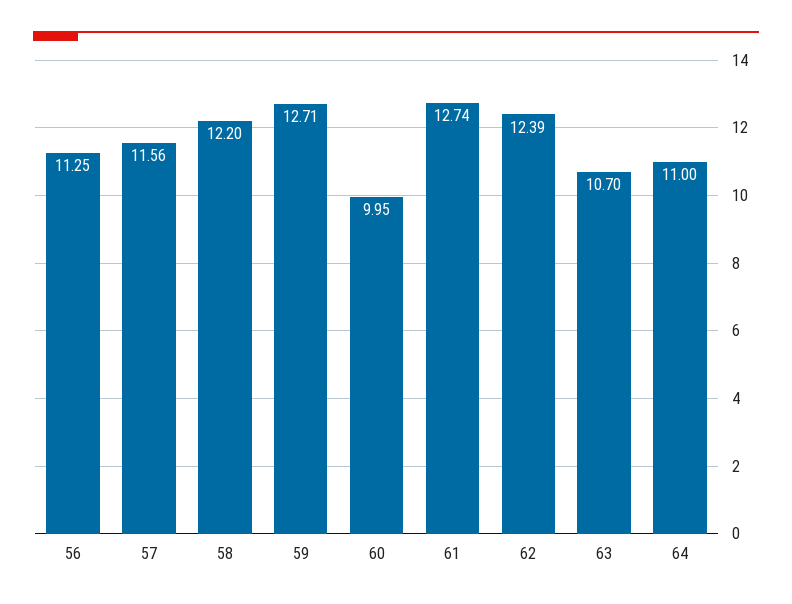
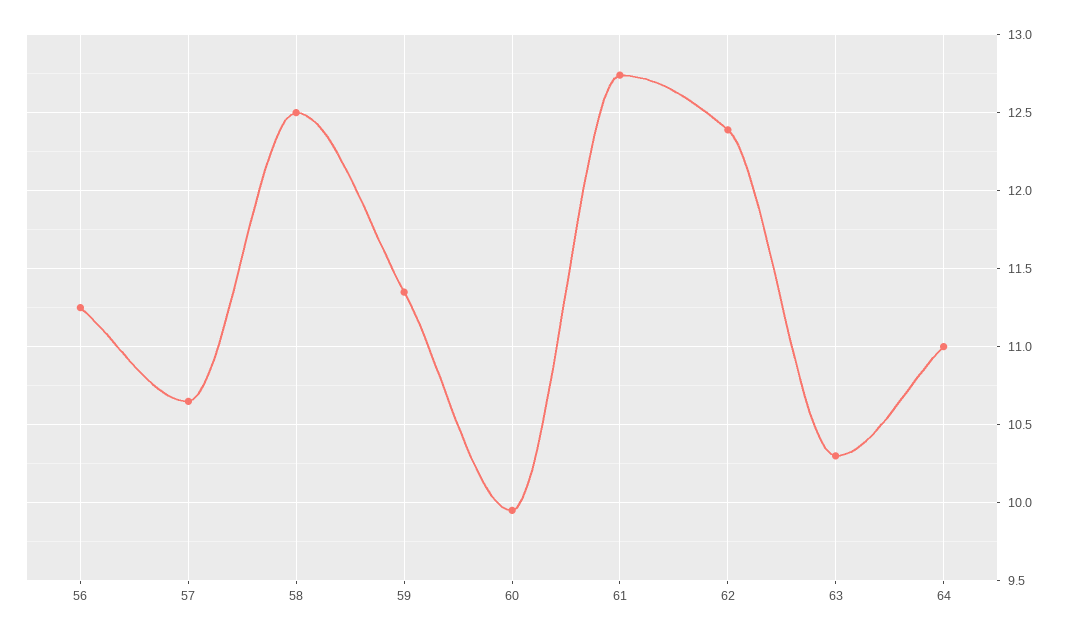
57: 11.56 -> 10.65
58: 12.2 -> 12.5
59: 12.71 -> 11.35
63: 10.7 -> 10.3

